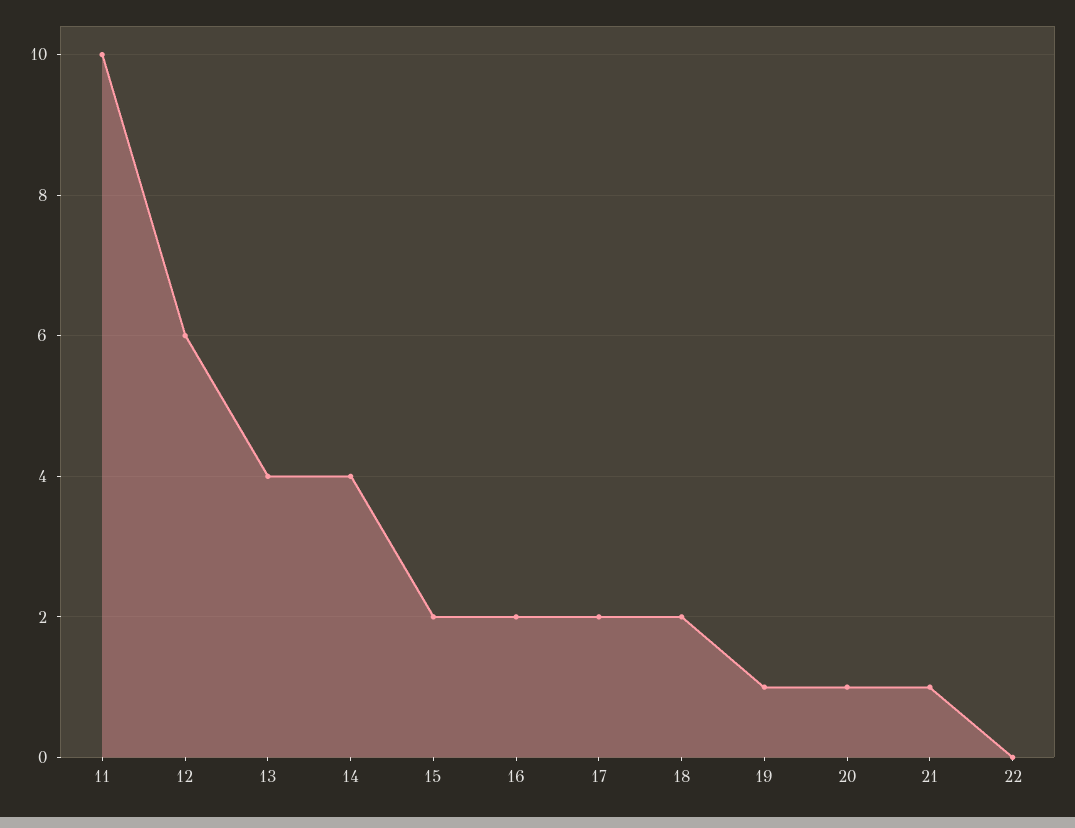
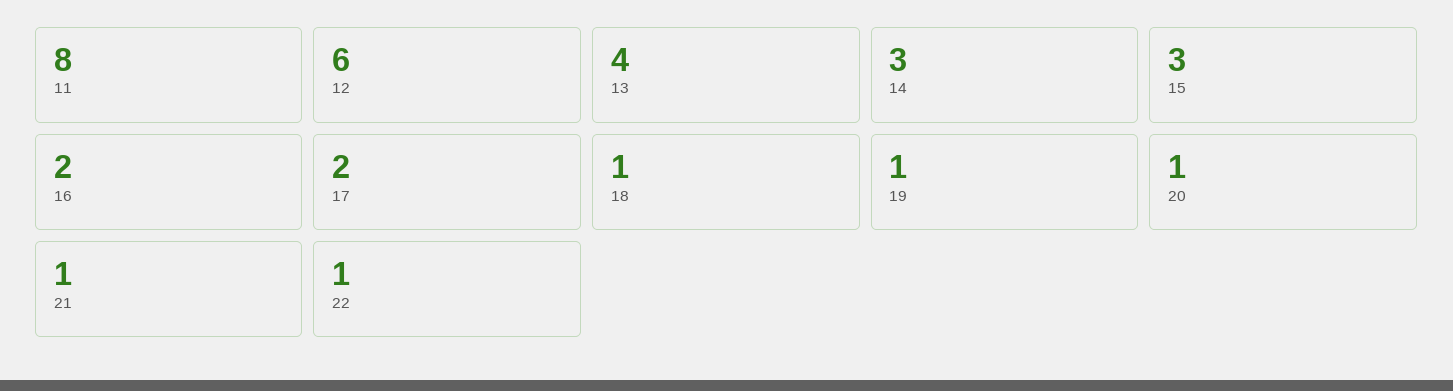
11: 10 -> 8
14: 4 -> 3
15: 2 -> 3
18: 2 -> 1
22: 0 -> 1

